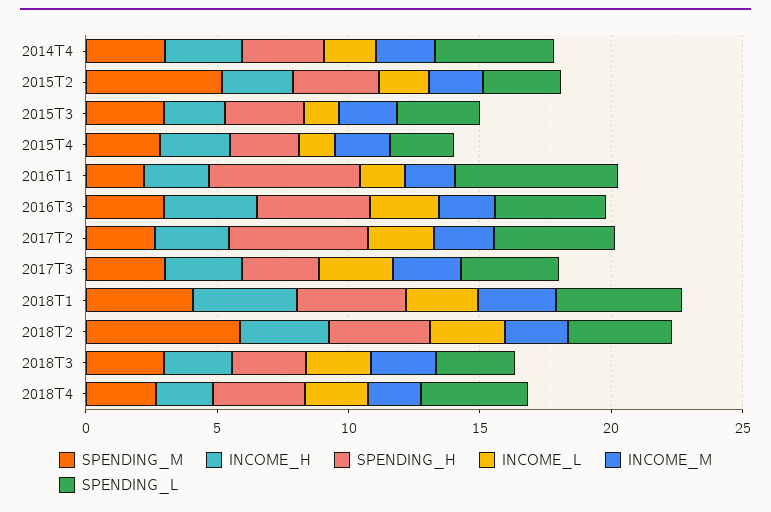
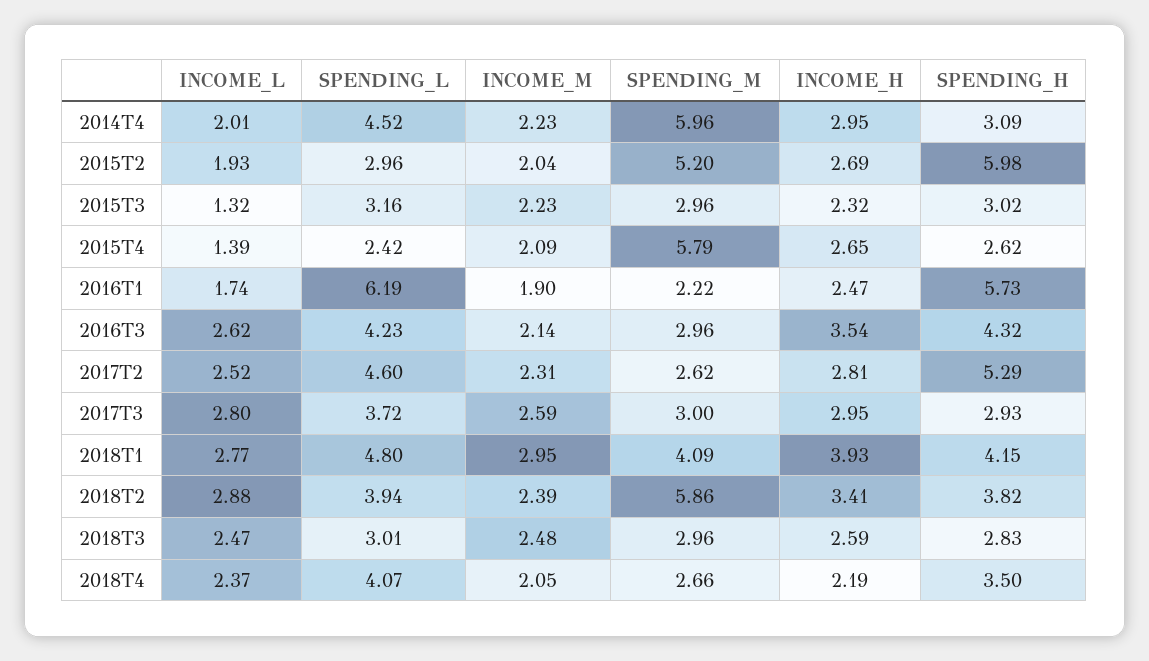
SPENDING_M, 2014T4: 3 -> 5.96
SPENDING_H, 2015T2: 3 -> 5.98
SPENDING_M, 2015T4: 3 -> 5.79

